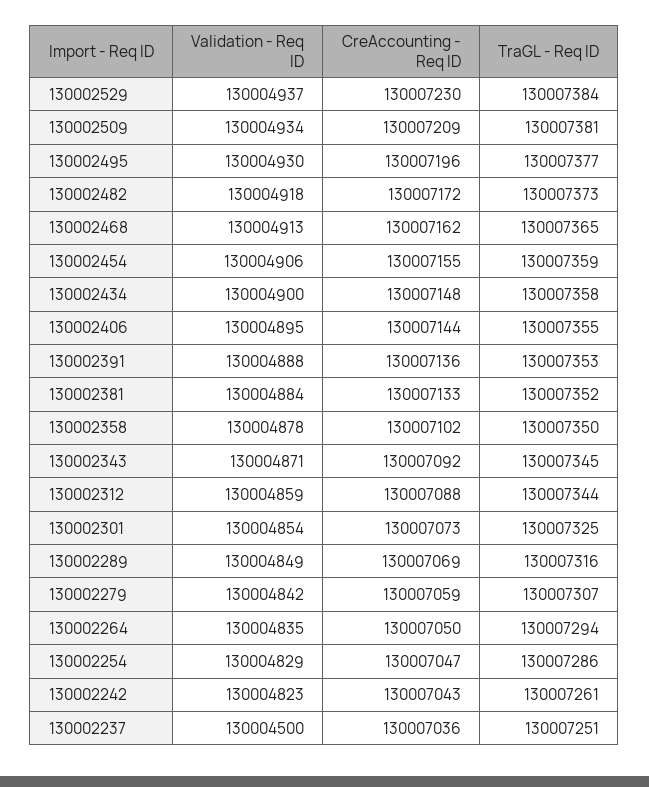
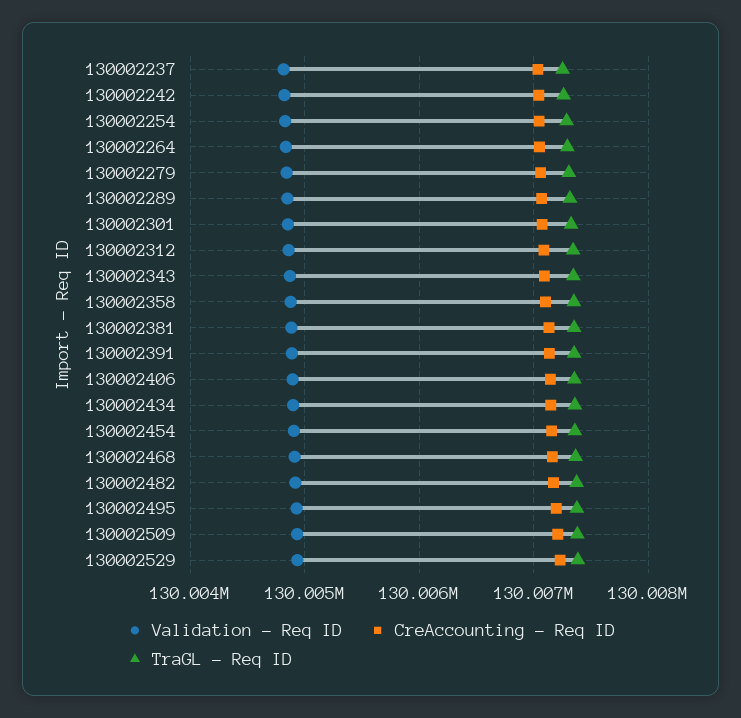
Validation - Req ID, 130002237: 130004500 -> 130004800

